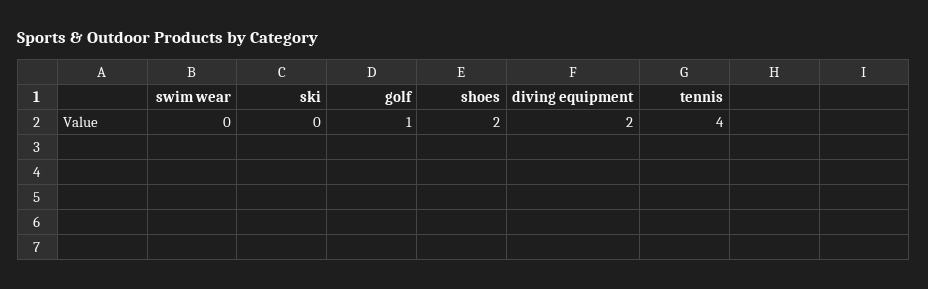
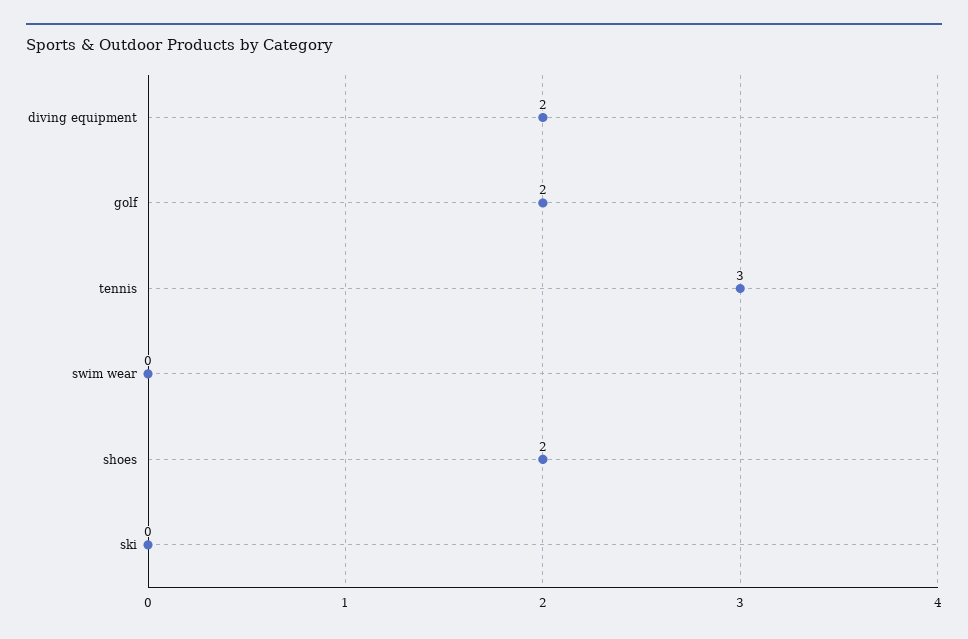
golf: 1 -> 2
tennis: 4 -> 3

